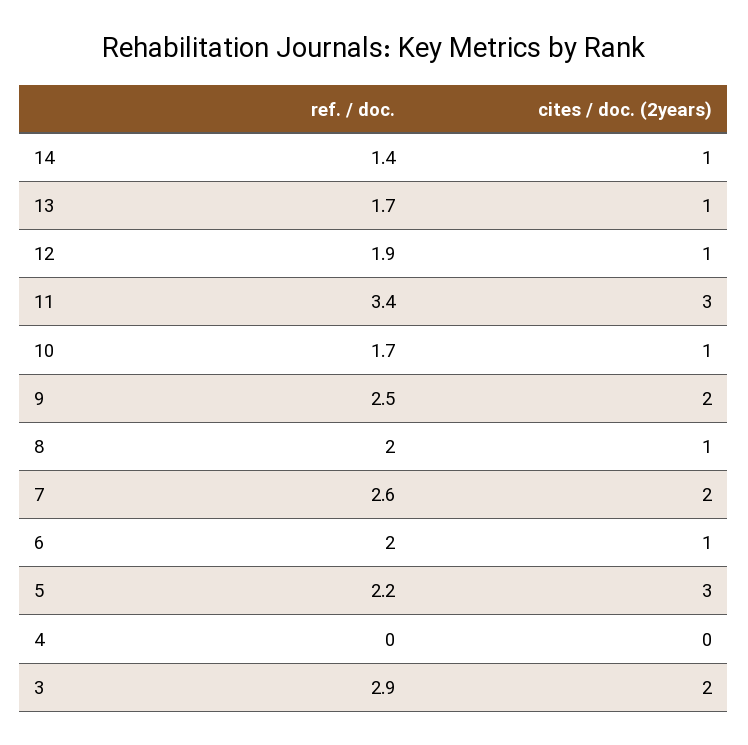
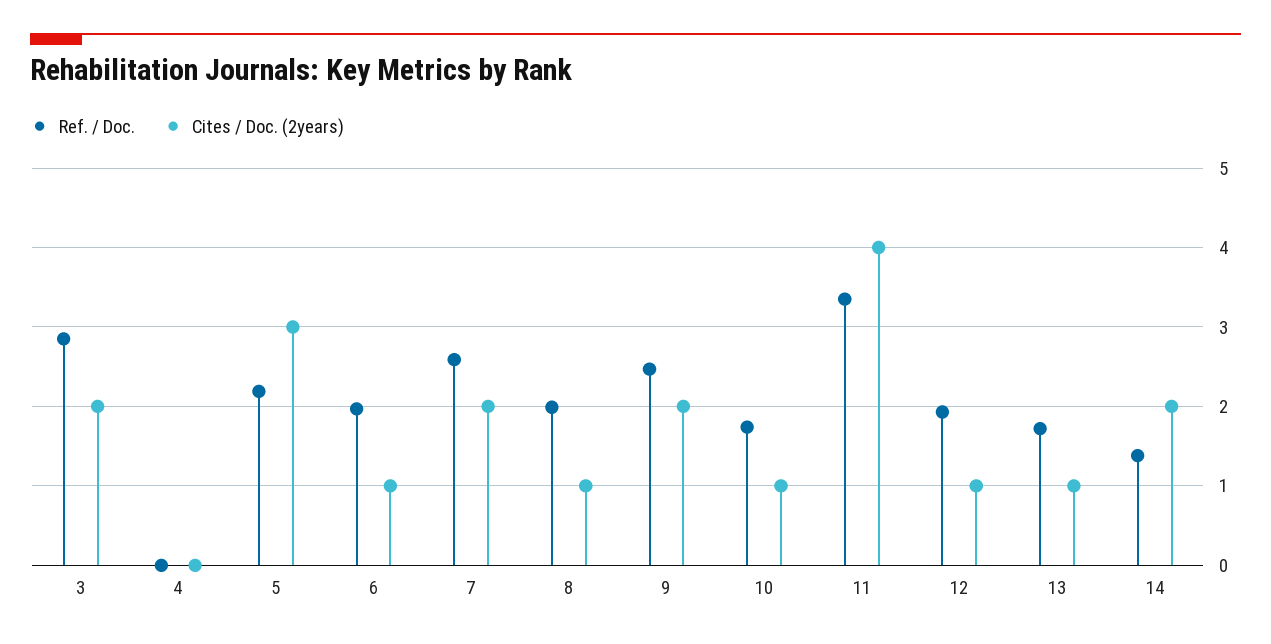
cites / doc. (2years), 14: 1 -> 2
cites / doc. (2years), 11: 3 -> 4

